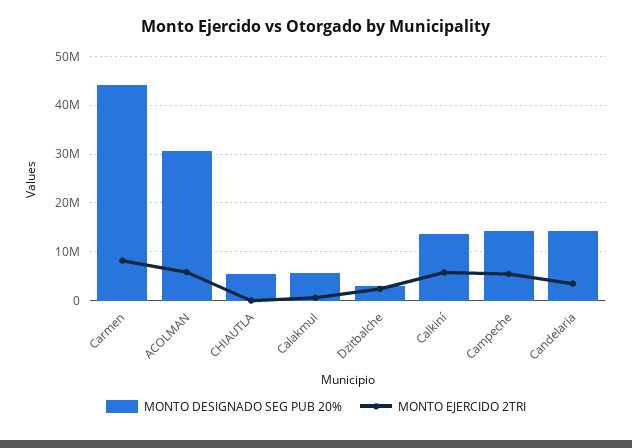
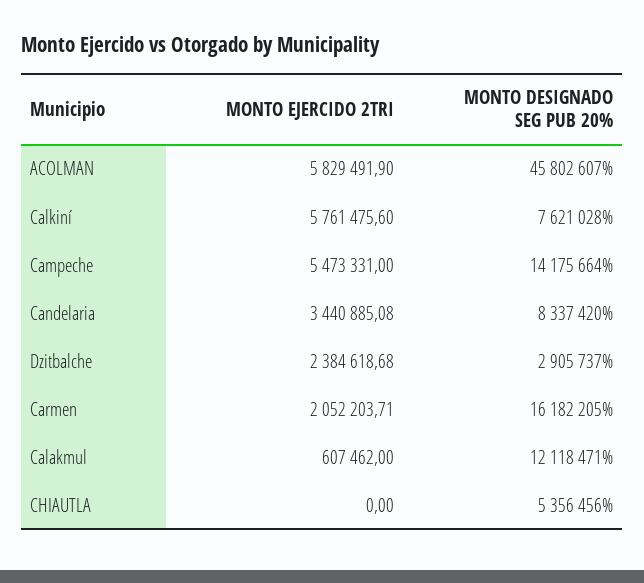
MONTO DESIGNADO SEG PUB 20%, Carmen: 44000000 -> 16182205
MONTO EJERCIDO 2TRI, Carmen: 8000000 -> 2052203.71
MONTO DESIGNADO SEG PUB 20%, ACOLMAN: 30000000 -> 45802607
MONTO DESIGNADO SEG PUB 20%, Calakmul: 6000000 -> 12118471
MONTO DESIGNADO SEG PUB 20%, Calkiní: 14000000 -> 7621028
MONTO DESIGNADO SEG PUB 20%, Candelaria: 14000000 -> 8337420

